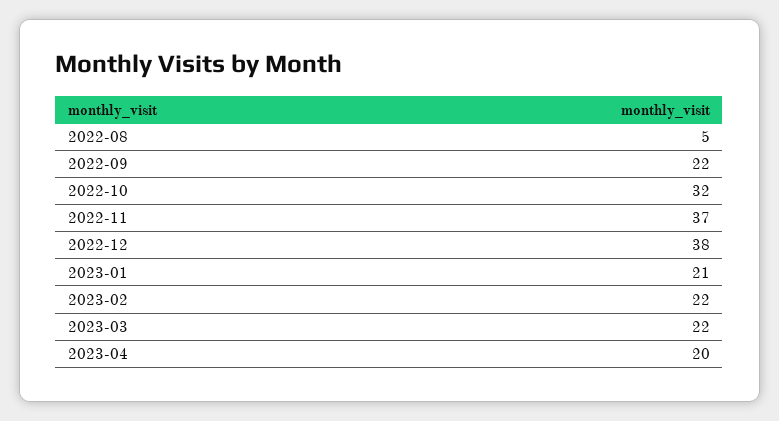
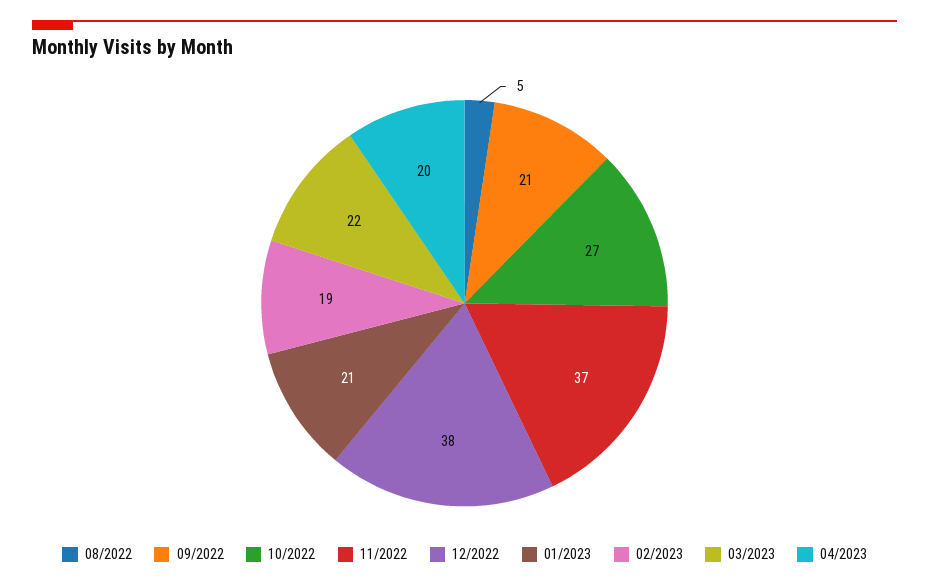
2022-09: 22 -> 21
2022-10: 32 -> 27
2023-02: 22 -> 19

